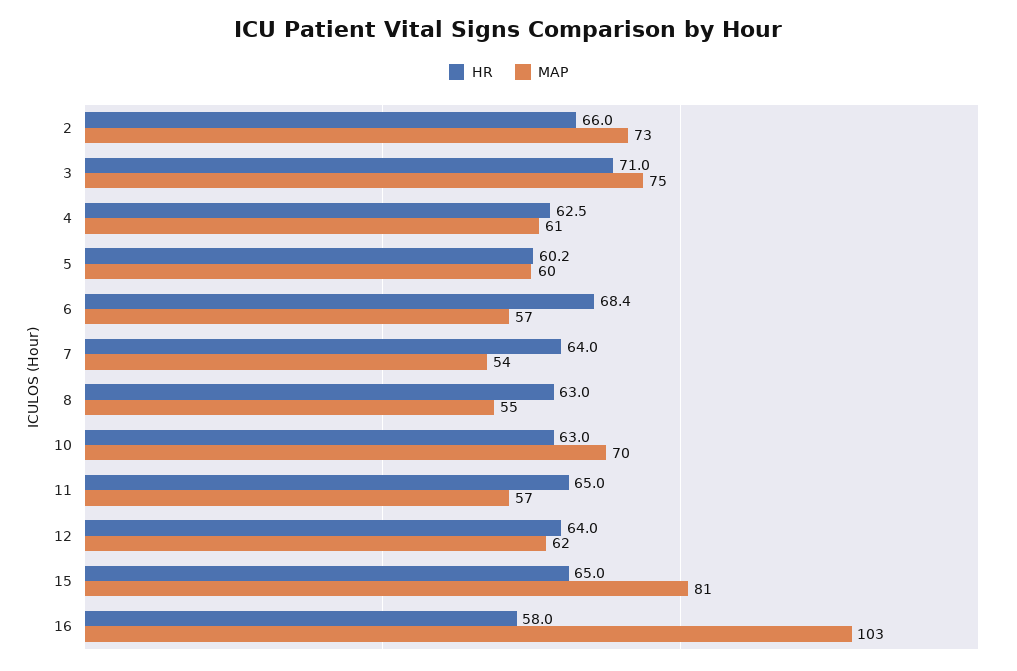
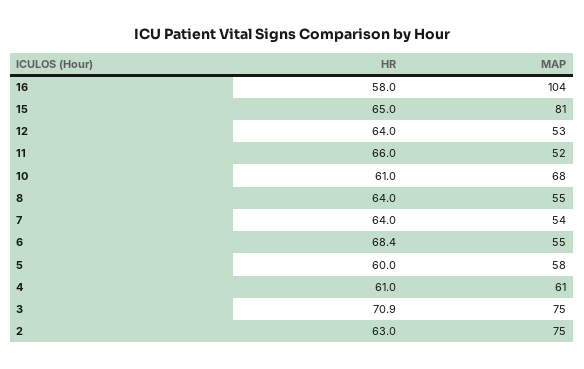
HR, 2: 66 -> 63
MAP, 2: 73 -> 75
HR, 3: 71 -> 70.9
HR, 4: 62.5 -> 61
HR, 5: 60.2 -> 60
MAP, 5: 60 -> 58
MAP, 6: 57 -> 55
HR, 8: 63 -> 64
HR, 10: 63 -> 61
MAP, 10: 70 -> 68
HR, 11: 65 -> 66
MAP, 11: 57 -> 52
MAP, 12: 62 -> 53
MAP, 16: 103 -> 104

